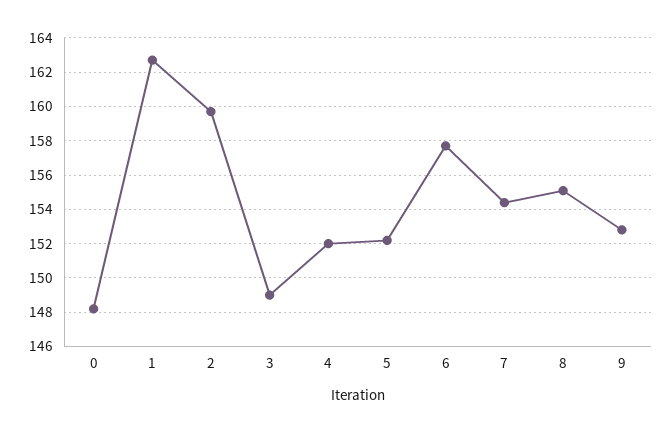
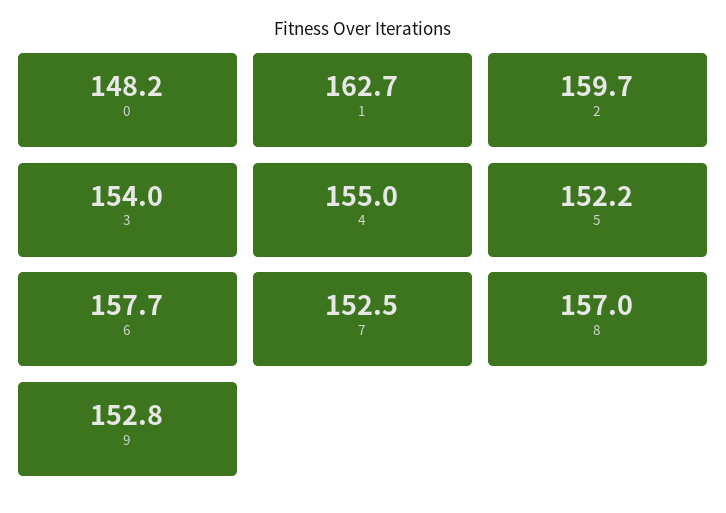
3: 149 -> 154
4: 152 -> 155
7: 154.5 -> 152.5
8: 155 -> 157

